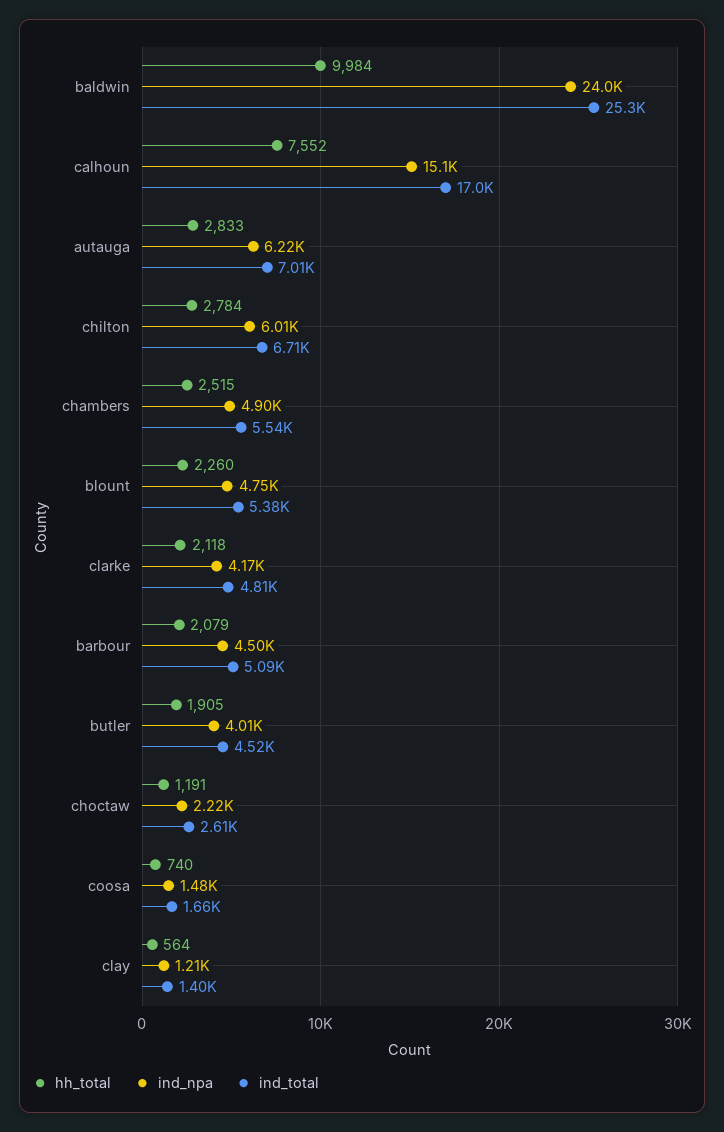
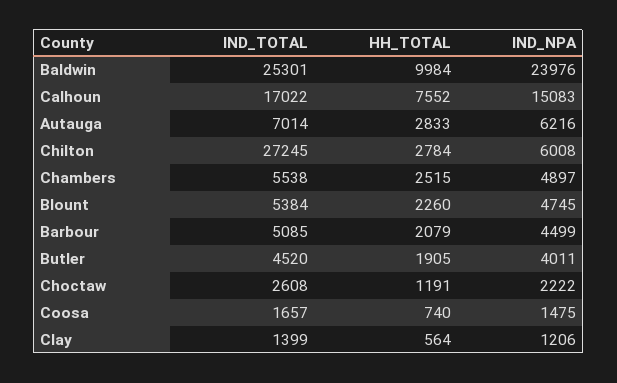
ind_total, chilton: 6710 -> 27245
hh_total, clarke: 2118 -> none
ind_npa, clarke: 4170 -> none
ind_total, clarke: 4810 -> none

